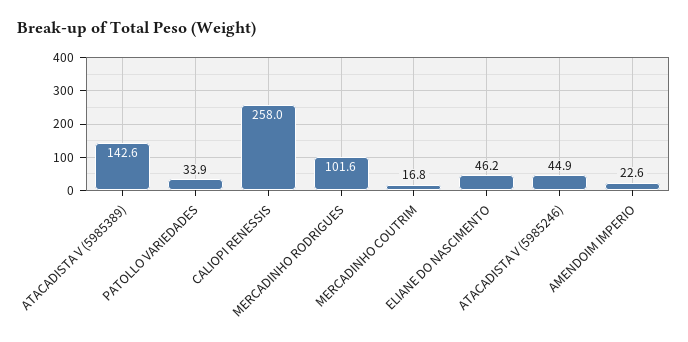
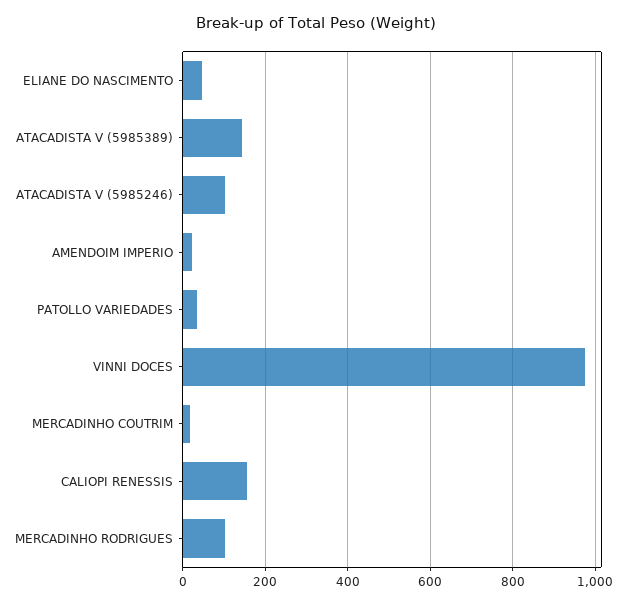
CALIOPI RENESSIS: 258 -> 160
ATACADISTA V (5985246): 44.9 -> 100
VINNI DOCES: none -> 980

